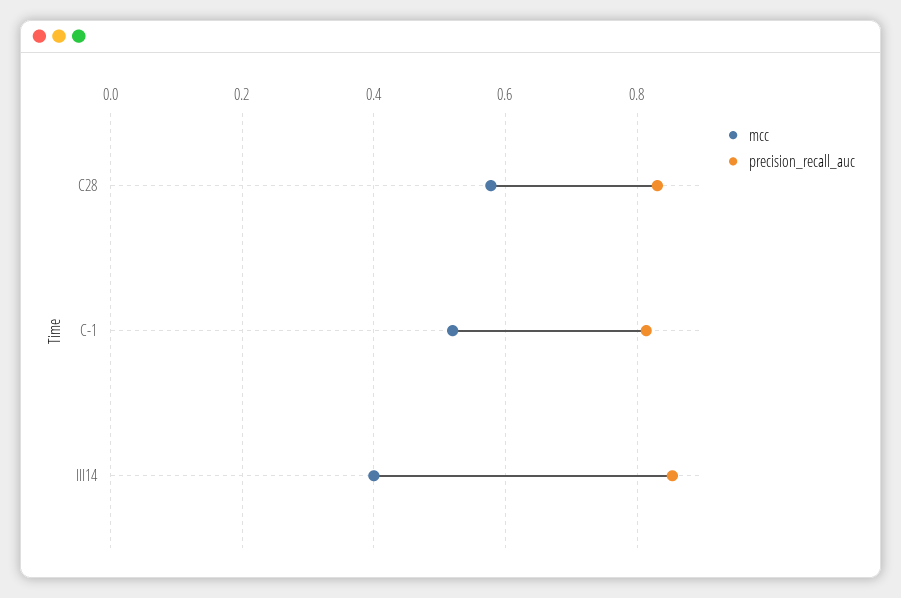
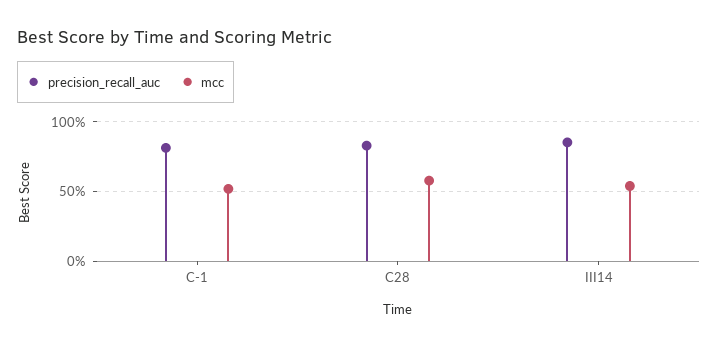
mcc, III14: 0.4 -> 0.55

